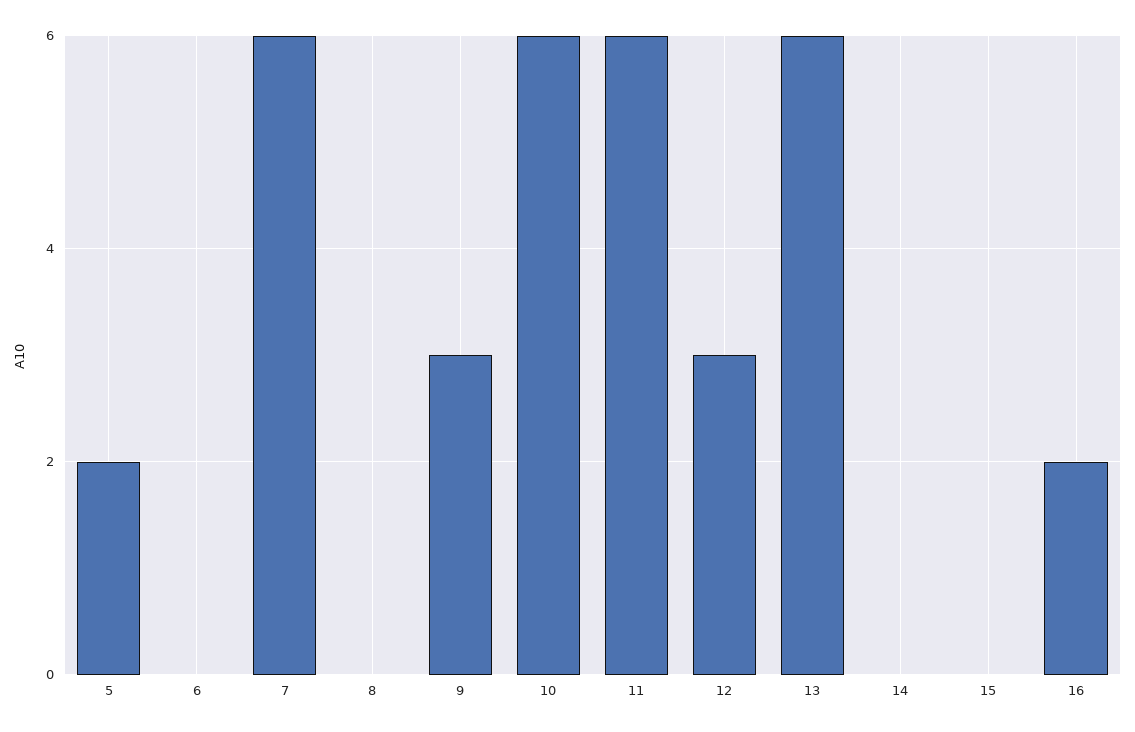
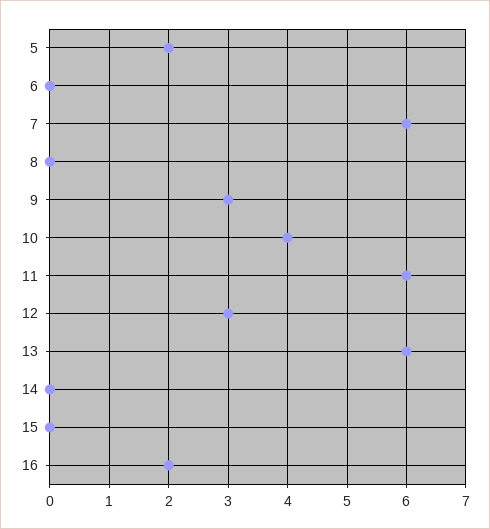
10: 6 -> 4

